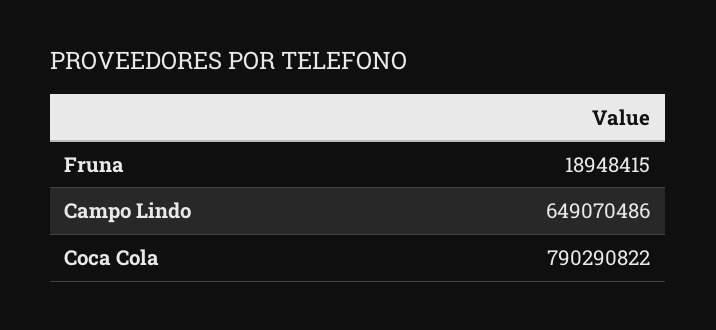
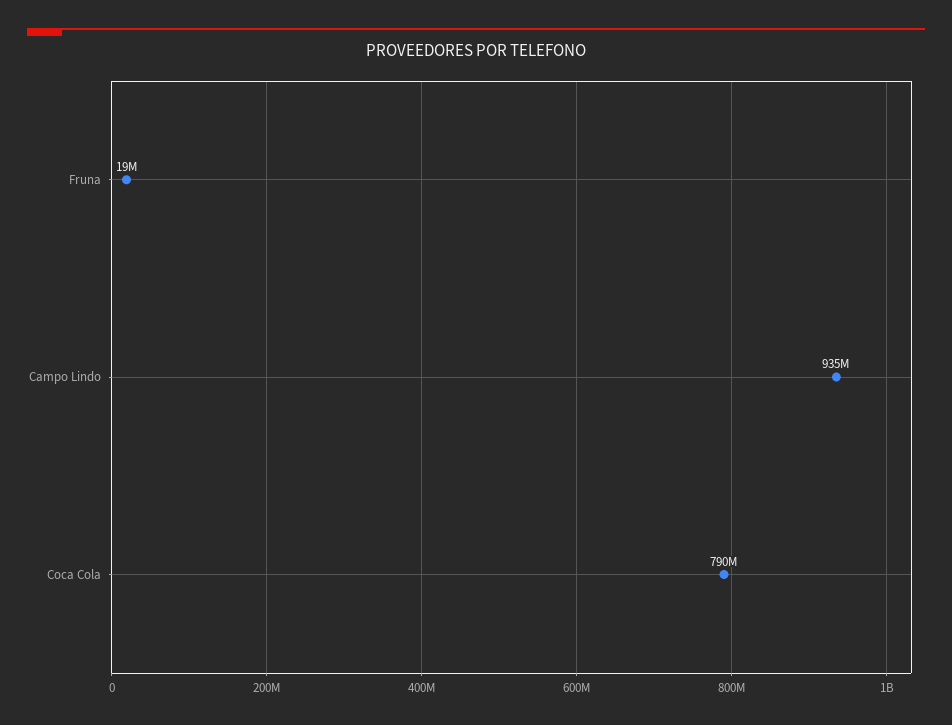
Campo Lindo: 649070486 -> 935000000

